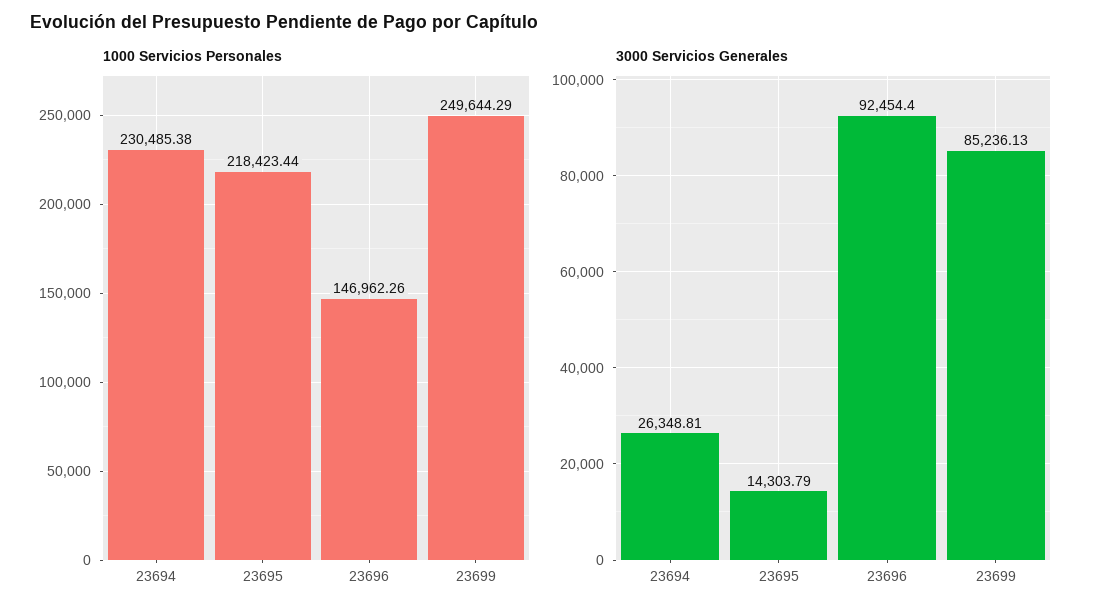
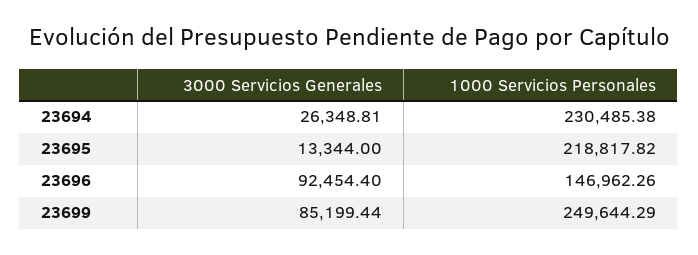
1000 Servicios Personales, 23695: 218423.44 -> 218817.82
3000 Servicios Generales, 23695: 14303.79 -> 13344
3000 Servicios Generales, 23699: 85236.13 -> 85199.44

